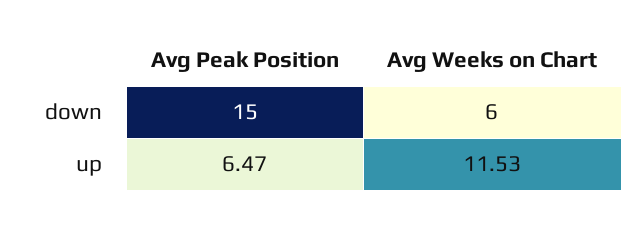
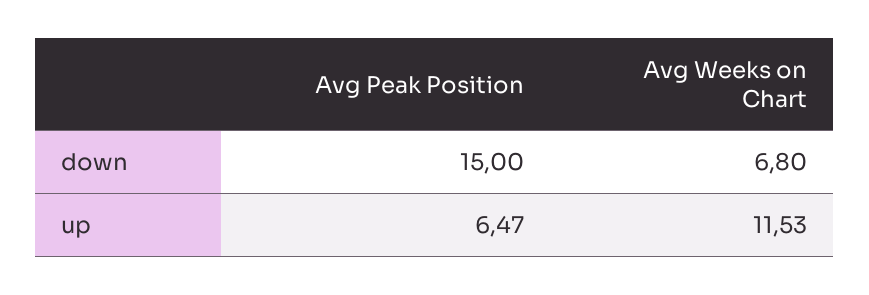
Avg Weeks on Chart, down: 6 -> 6.8

